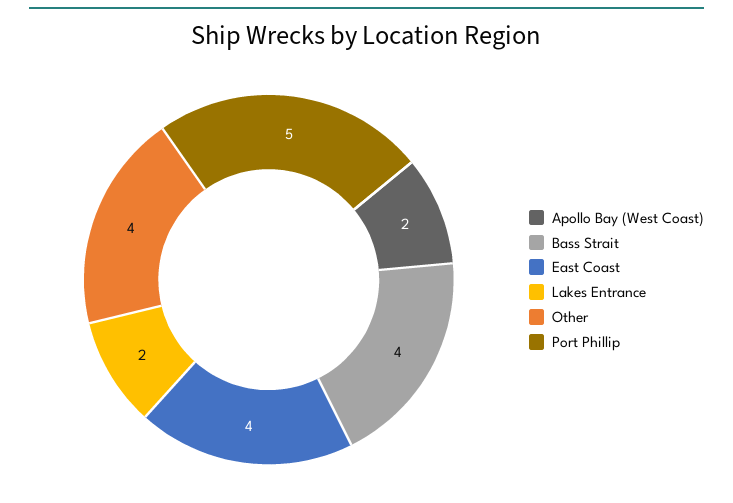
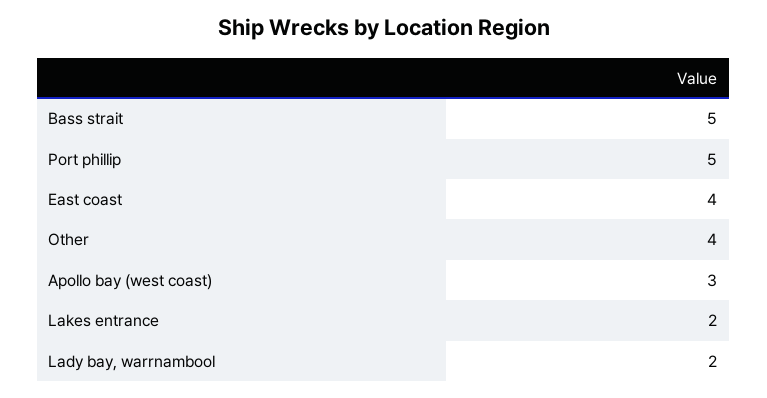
Apollo Bay (West Coast): 2 -> 3
Bass Strait: 4 -> 5
Lady bay, warrnambool: none -> 2

